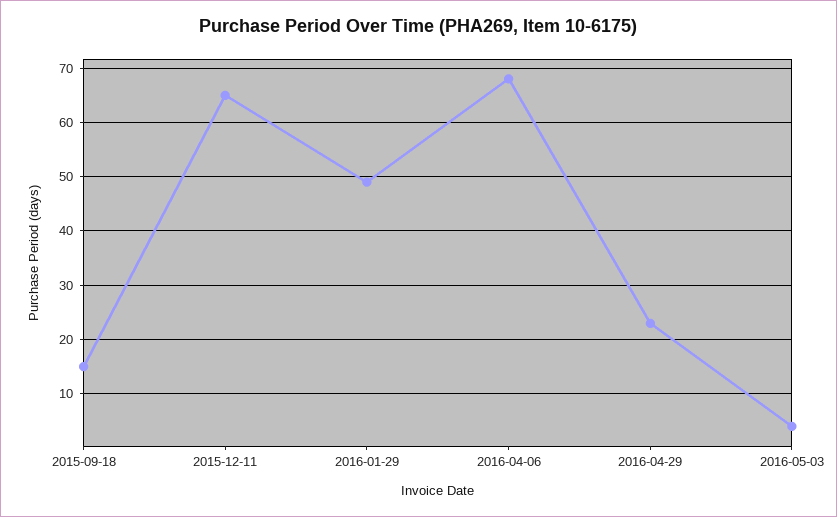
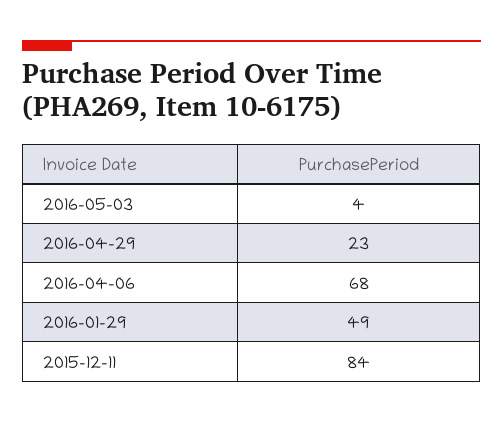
2015-09-18: 15 -> none
2015-12-11: 65 -> 84

